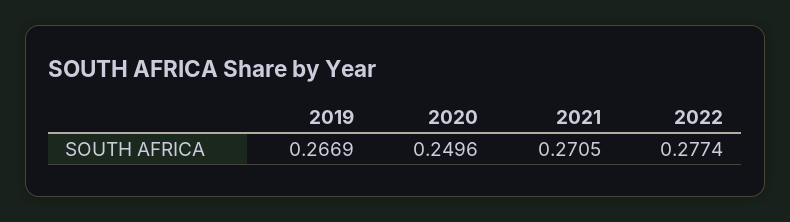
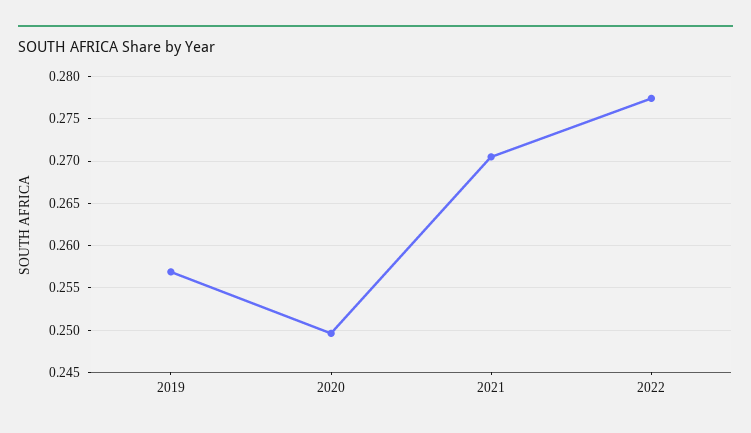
2019: 0.2669 -> 0.257

